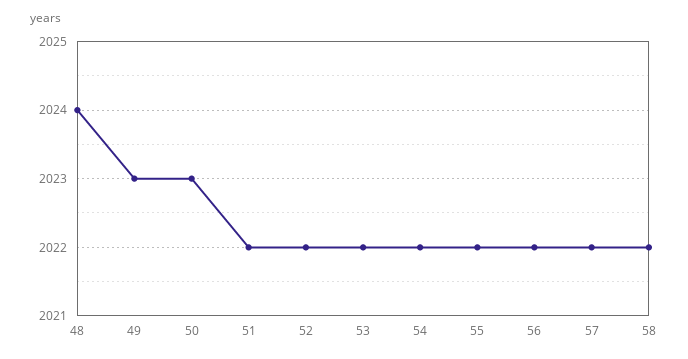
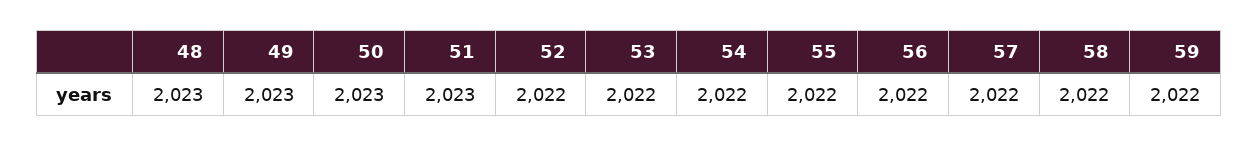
48: 2024 -> 2023
51: 2022 -> 2023
59: none -> 2022

